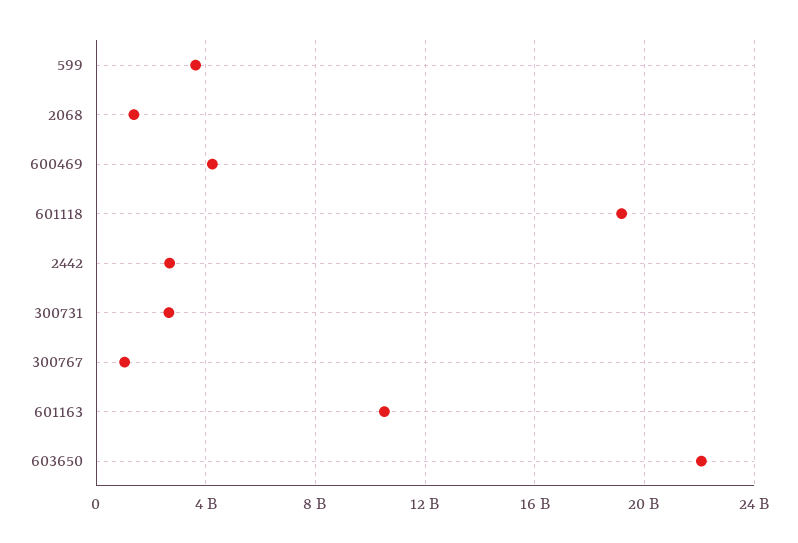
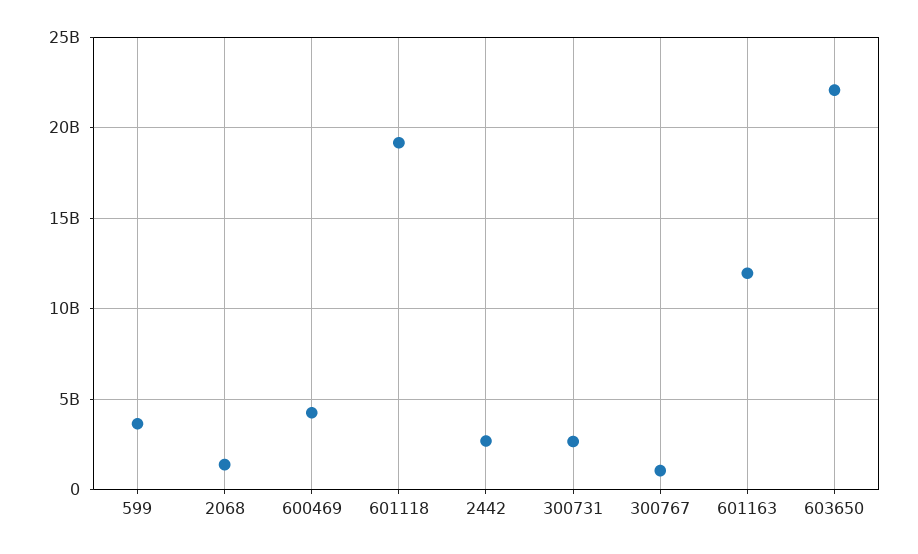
601163: 10500000000 -> 12000000000

